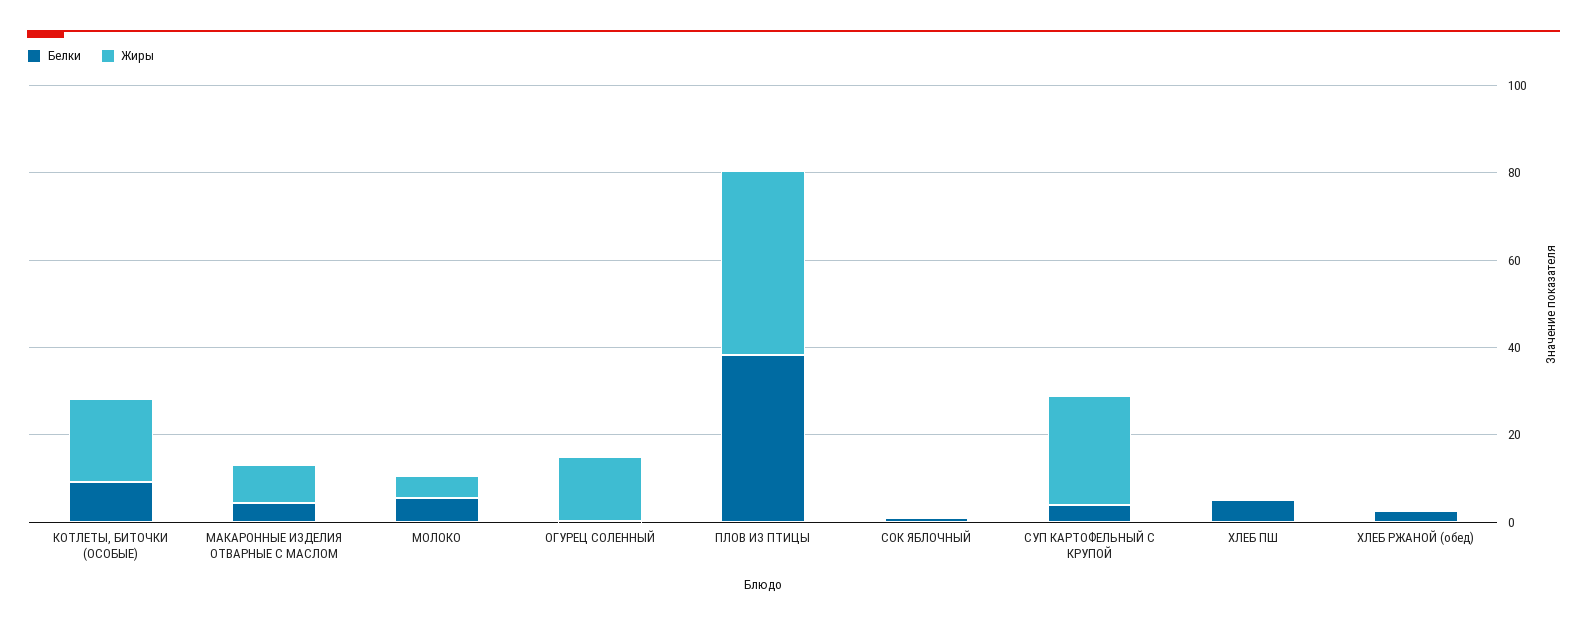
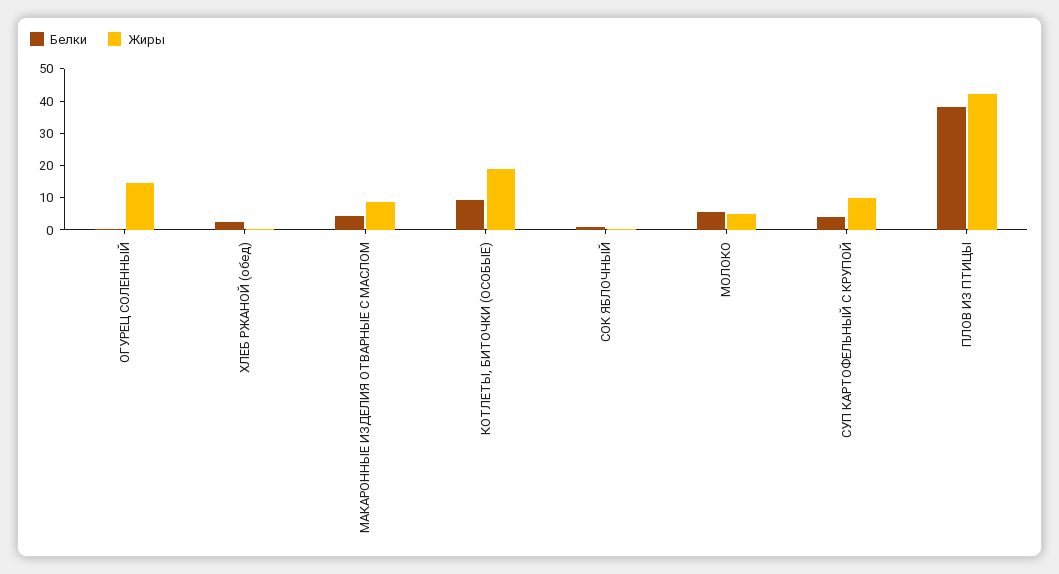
Жиры, СУП КАРТОФЕЛЬНЫЙ С КРУПОЙ: 25 -> 10
Белки, ХЛЕБ ПШ: 5 -> none
Жиры, ХЛЕБ ПШ: 0 -> none

